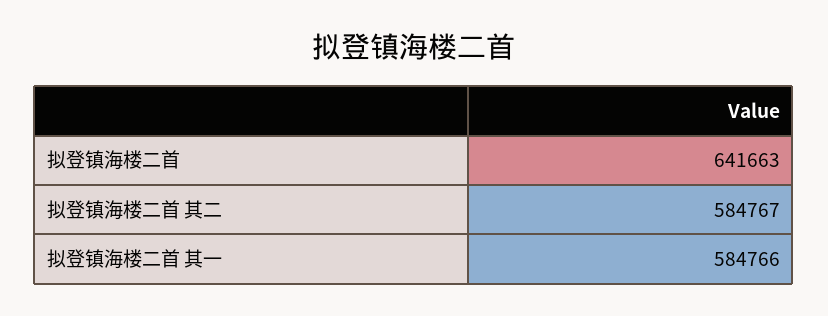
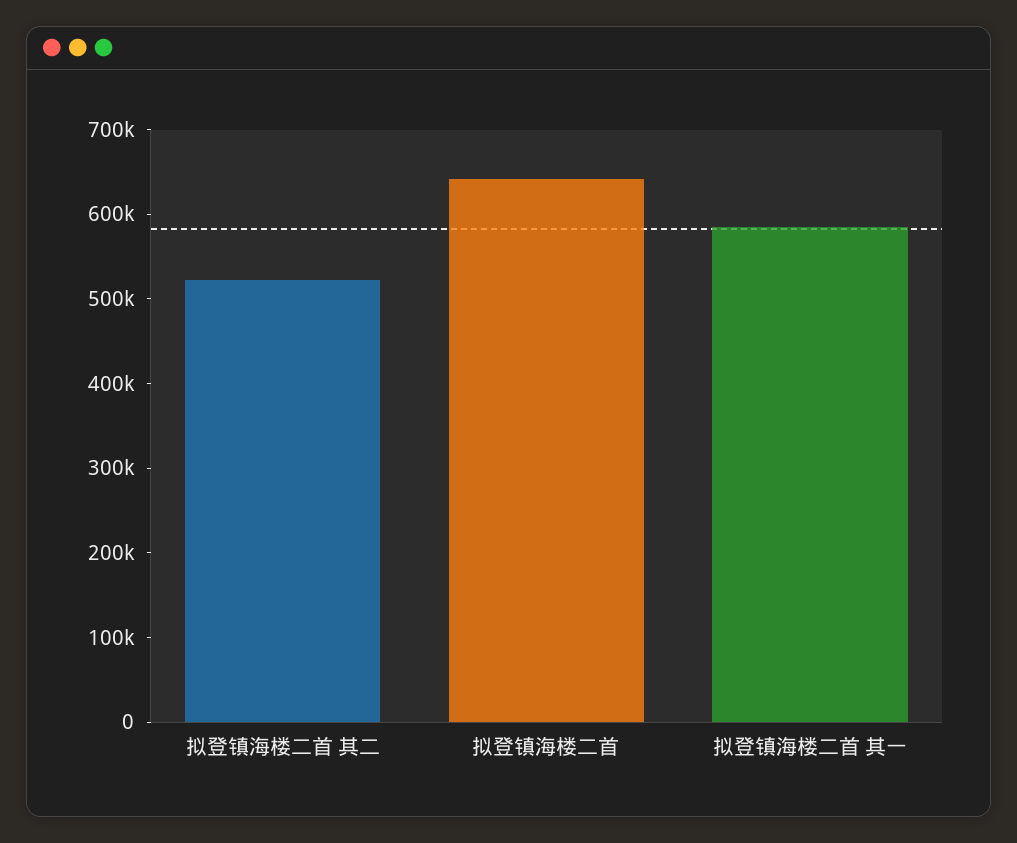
拟登镇海楼二首 其二: 584767 -> 520000

